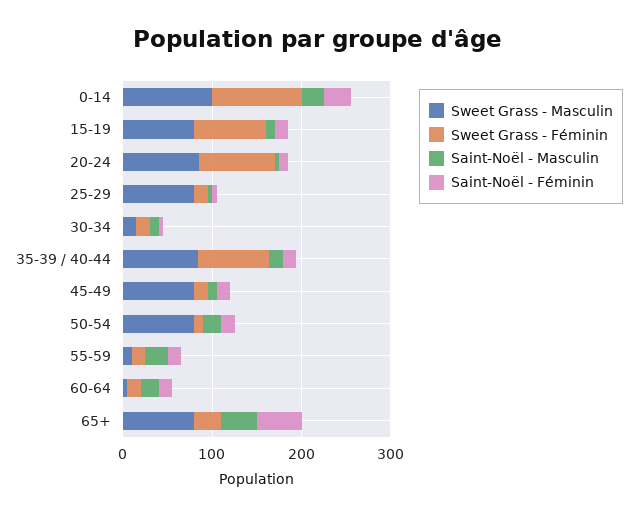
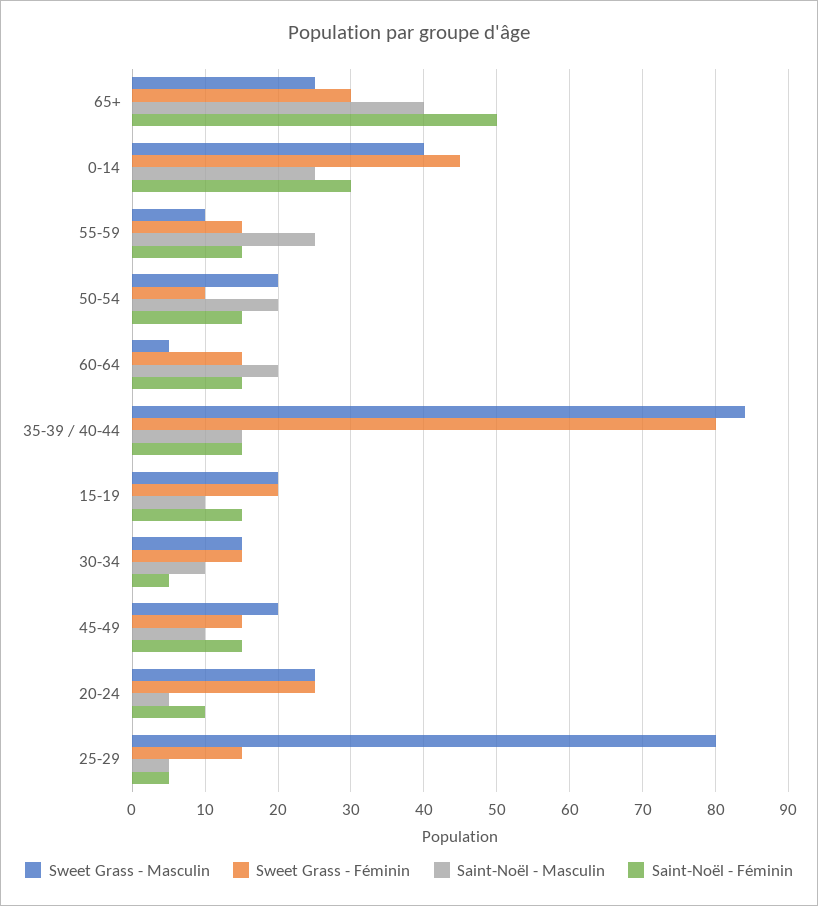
Sweet Grass - Masculin, 0-14: 100 -> 40
Sweet Grass - Féminin, 0-14: 100 -> 45
Sweet Grass - Masculin, 15-19: 80 -> 20
Sweet Grass - Féminin, 15-19: 80 -> 20
Sweet Grass - Masculin, 20-24: 80 -> 25
Sweet Grass - Féminin, 20-24: 80 -> 25
Sweet Grass - Masculin, 45-49: 80 -> 20
Sweet Grass - Masculin, 50-54: 80 -> 20
Sweet Grass - Masculin, 65+: 80 -> 25

